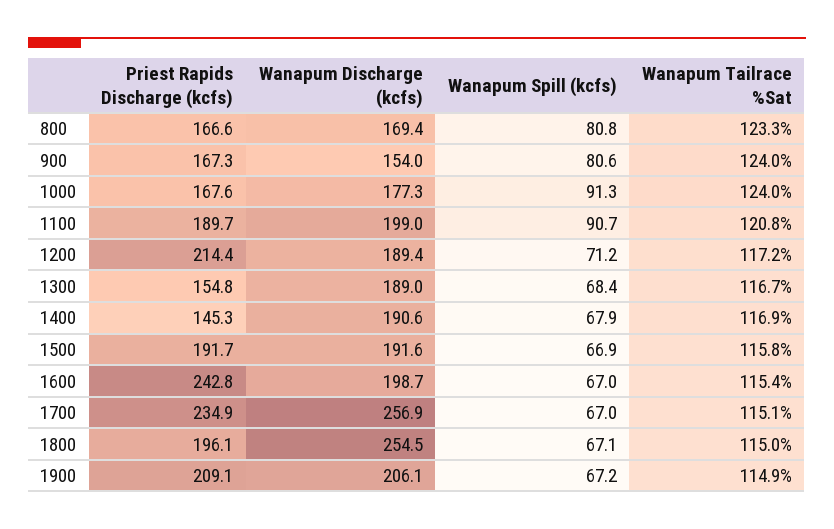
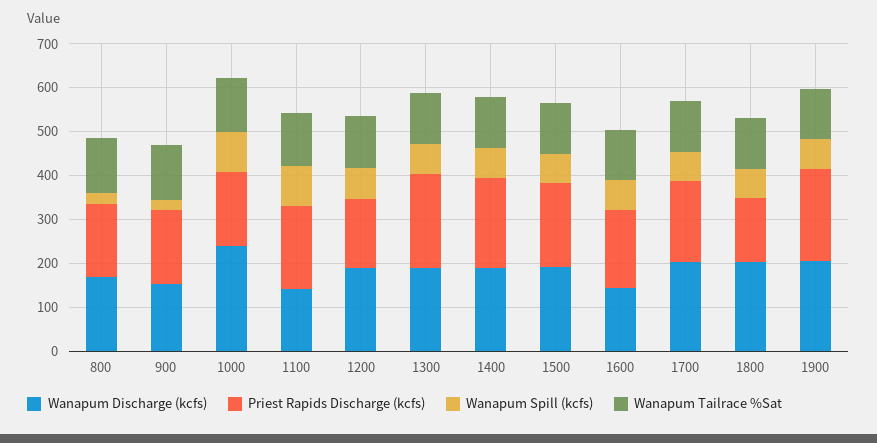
Wanapum Spill (kcfs), 800: 80.8 -> 20
Wanapum Spill (kcfs), 900: 80.6 -> 20
Wanapum Discharge (kcfs), 1000: 177.3 -> 240
Wanapum Discharge (kcfs), 1100: 199 -> 140
Priest Rapids Discharge (kcfs), 1200: 214.4 -> 160
Priest Rapids Discharge (kcfs), 1300: 154.8 -> 220
Priest Rapids Discharge (kcfs), 1400: 145.3 -> 200
Priest Rapids Discharge (kcfs), 1600: 242.8 -> 180
Wanapum Discharge (kcfs), 1600: 198.7 -> 140
Priest Rapids Discharge (kcfs), 1700: 234.9 -> 180
Wanapum Discharge (kcfs), 1700: 256.9 -> 200
Priest Rapids Discharge (kcfs), 1800: 196.1 -> 140
Wanapum Discharge (kcfs), 1800: 254.5 -> 200

